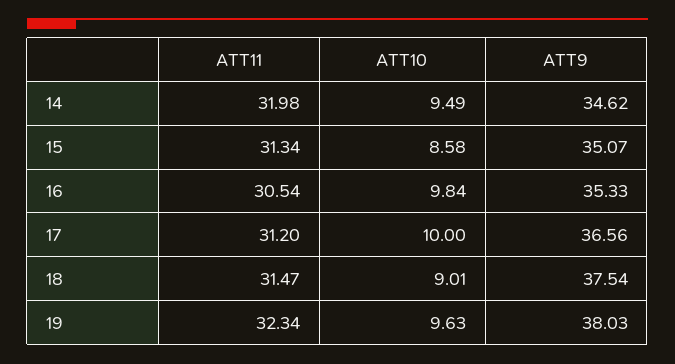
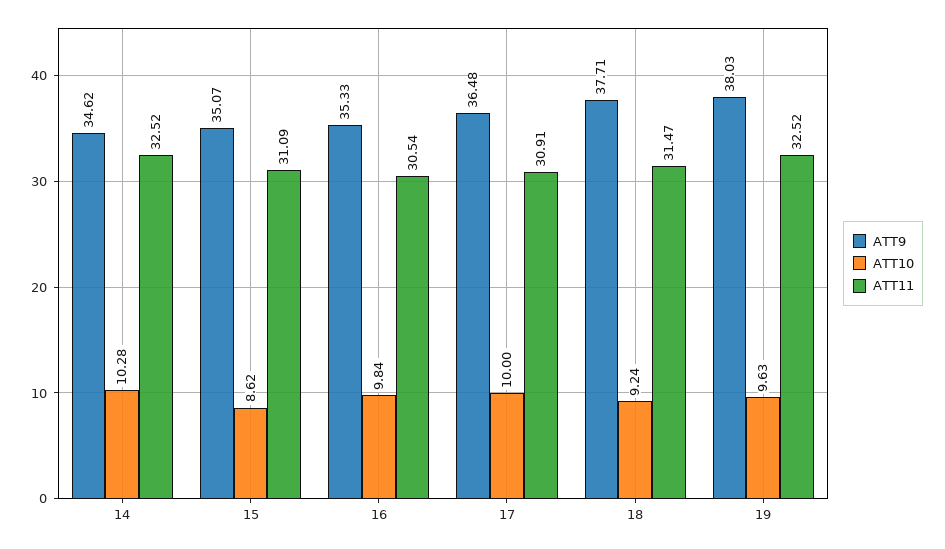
ATT11, 14: 31.98 -> 32.52
ATT10, 14: 9.49 -> 10.28
ATT11, 15: 31.34 -> 31.09
ATT10, 15: 8.58 -> 8.62
ATT11, 17: 31.2 -> 30.91
ATT9, 17: 36.56 -> 36.48
ATT10, 18: 9.01 -> 9.24
ATT9, 18: 37.54 -> 37.71
ATT11, 19: 32.34 -> 32.52

